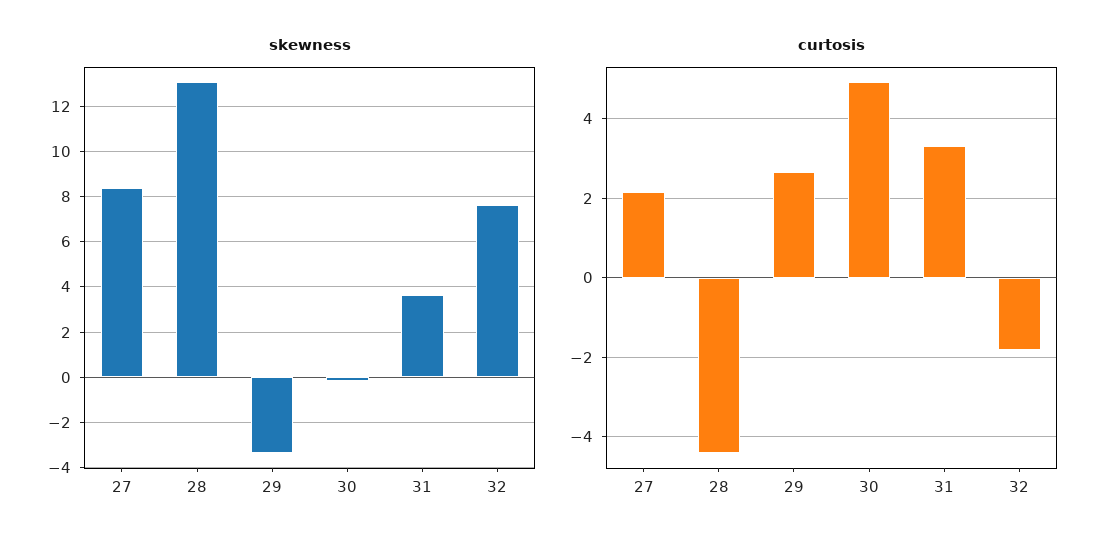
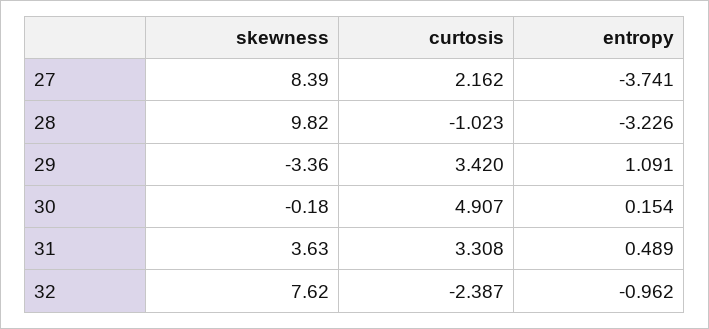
skewness, 28: 13 -> 9.82
curtosis, 28: -4.4 -> -1.023
curtosis, 29: 2.6 -> 3.42
curtosis, 32: -1.8 -> -2.387
entropy, 27: none -> -3.741
entropy, 28: none -> -3.226
entropy, 29: none -> 1.091
entropy, 30: none -> 0.154
entropy, 31: none -> 0.489
entropy, 32: none -> -0.962

